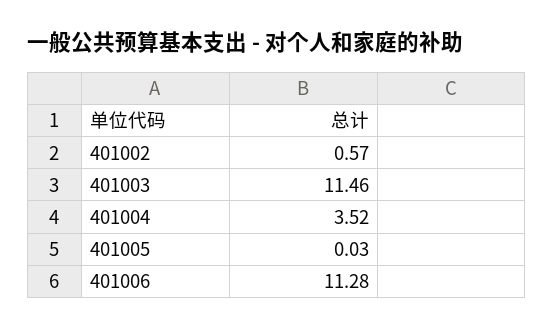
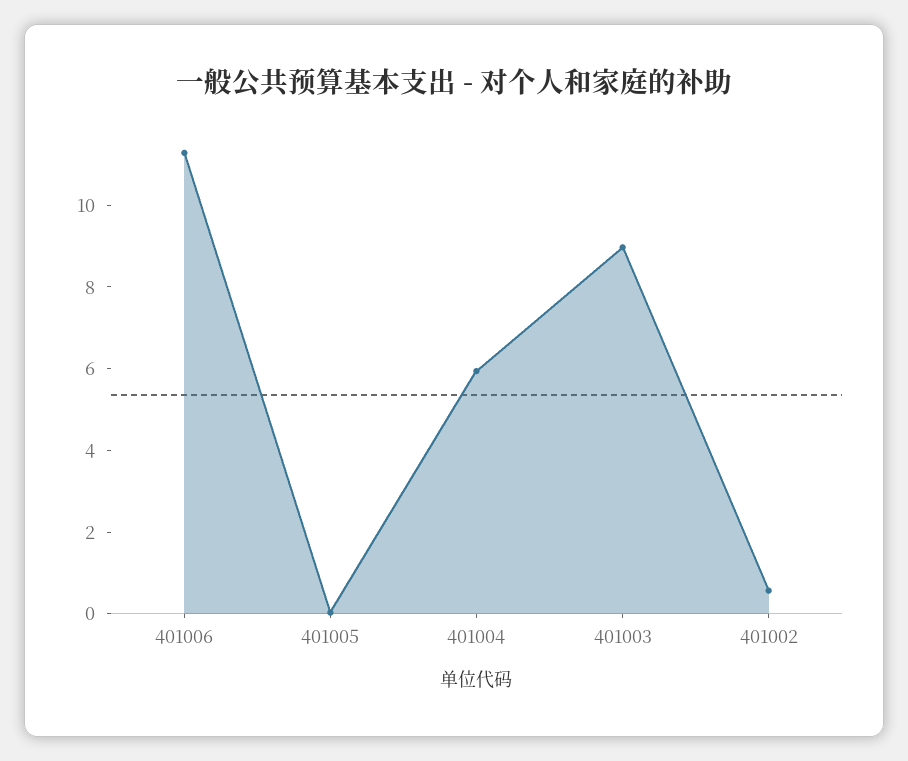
401003: 11.46 -> 9
401004: 3.52 -> 6

